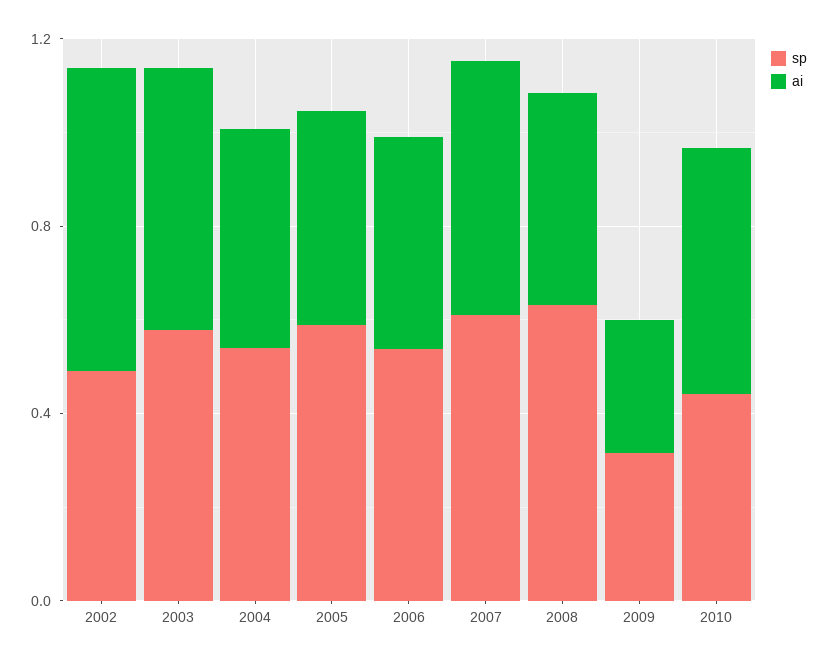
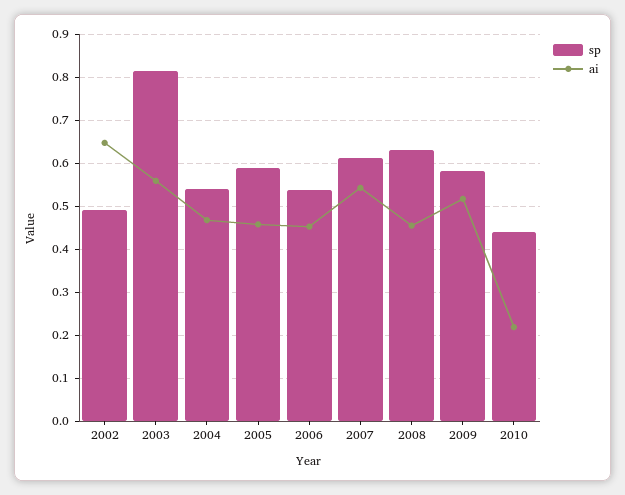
sp, 2003: 0.6 -> 0.82
sp, 2009: 0.3 -> 0.58
ai, 2009: 0.3 -> 0.52
ai, 2010: 0.5 -> 0.22

